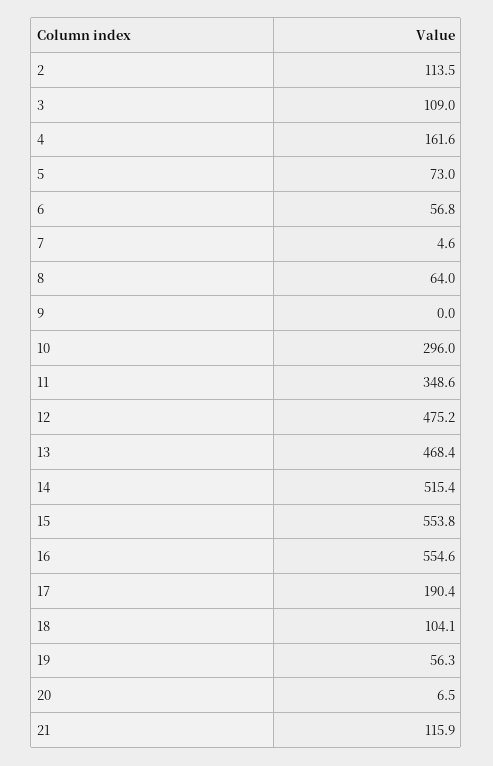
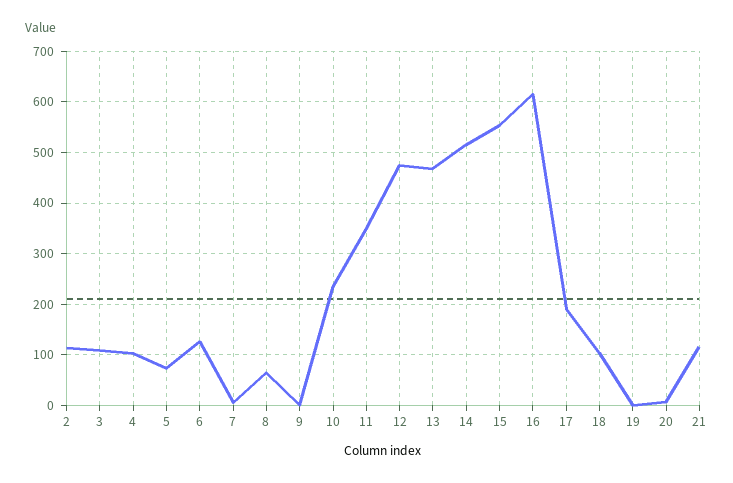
4: 161.6 -> 100
6: 56.8 -> 120
10: 296 -> 240
16: 554.6 -> 620
19: 56.3 -> 0

